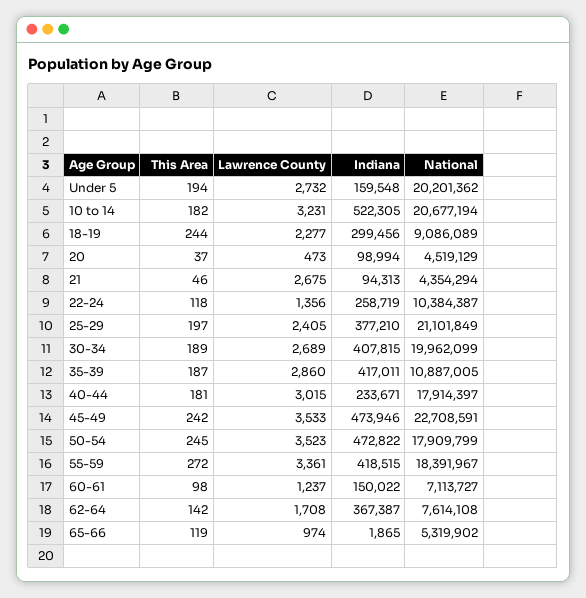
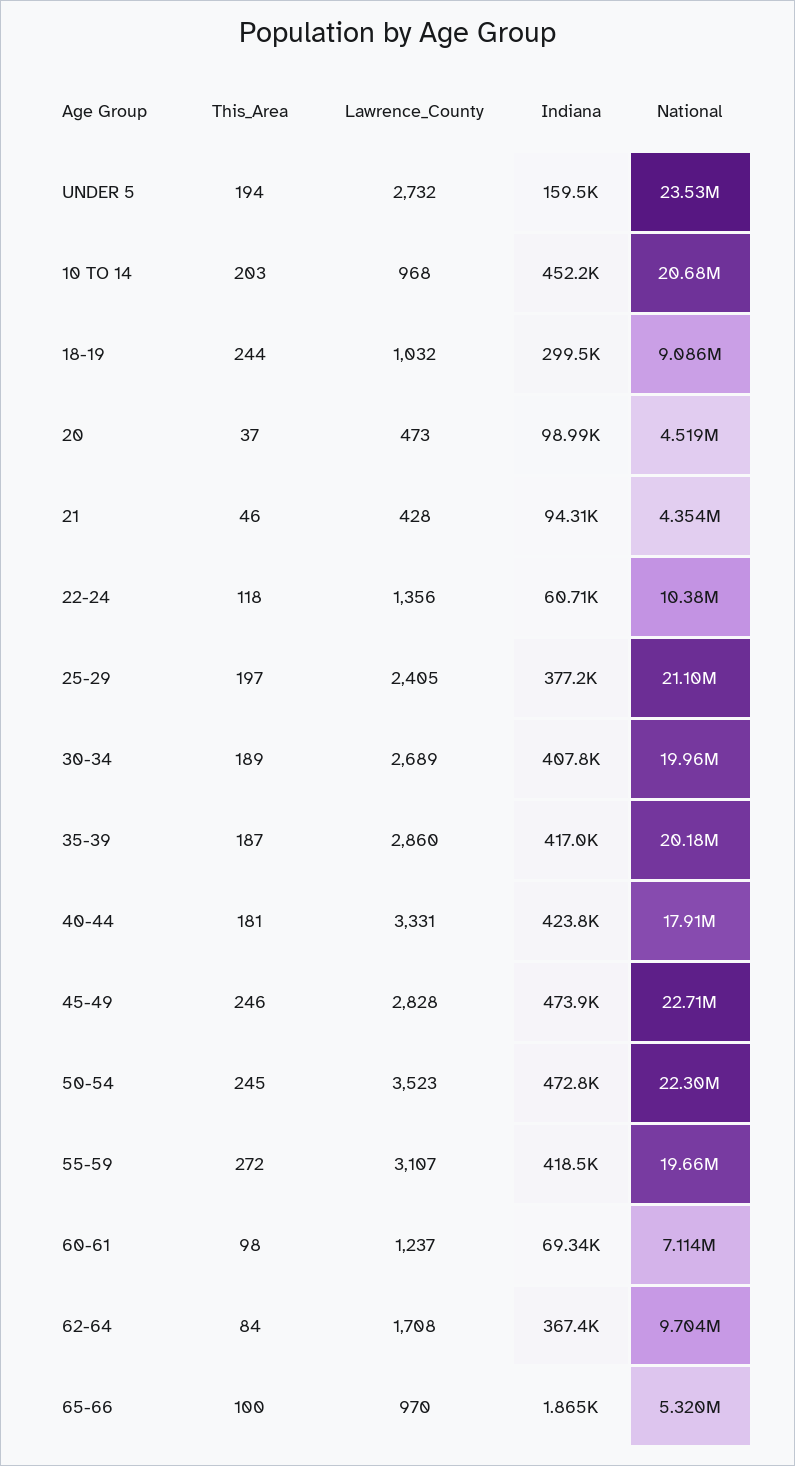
National, Under 5: 20201362 -> 23530000
This Area, 10 to 14: 182 -> 203
Lawrence County, 10 to 14: 3231 -> 968
Indiana, 10 to 14: 522305 -> 452200
Lawrence County, 18-19: 2277 -> 1032
Lawrence County, 21: 2675 -> 428
Indiana, 22-24: 258719 -> 60710
National, 35-39: 10887005 -> 20180000
Lawrence County, 40-44: 3015 -> 3331
Indiana, 40-44: 233671 -> 423800
This Area, 45-49: 242 -> 246
Lawrence County, 45-49: 3533 -> 2828
National, 50-54: 17909799 -> 22300000
Lawrence County, 55-59: 3361 -> 3107
National, 55-59: 18391967 -> 19660000
Indiana, 60-61: 150022 -> 69340
This Area, 62-64: 142 -> 84
National, 62-64: 7614108 -> 9704000
This Area, 65-66: 119 -> 100
Lawrence County, 65-66: 974 -> 970

